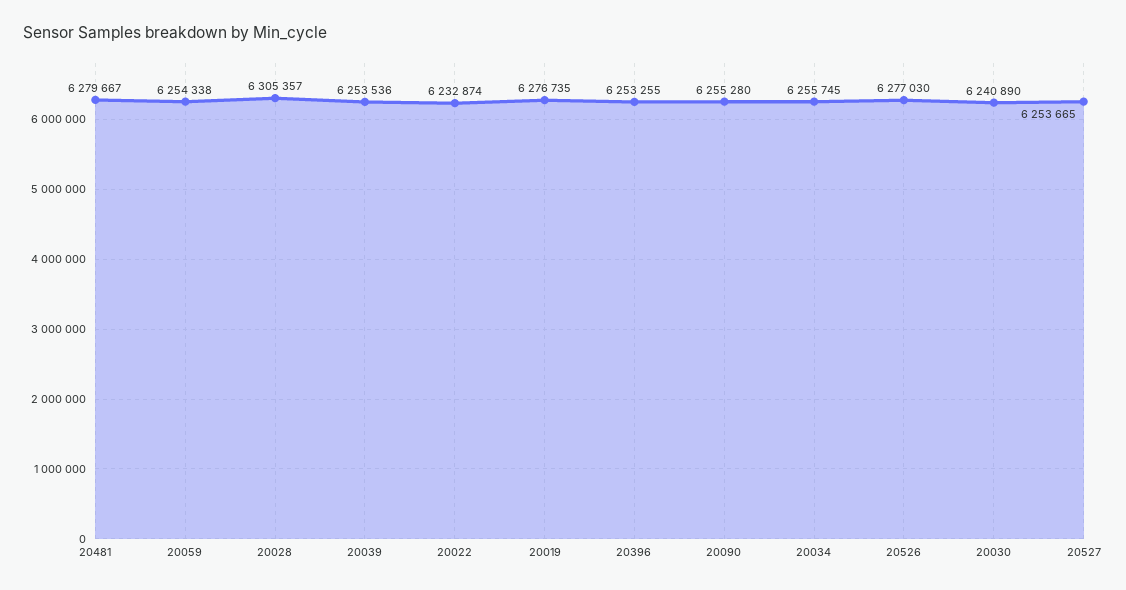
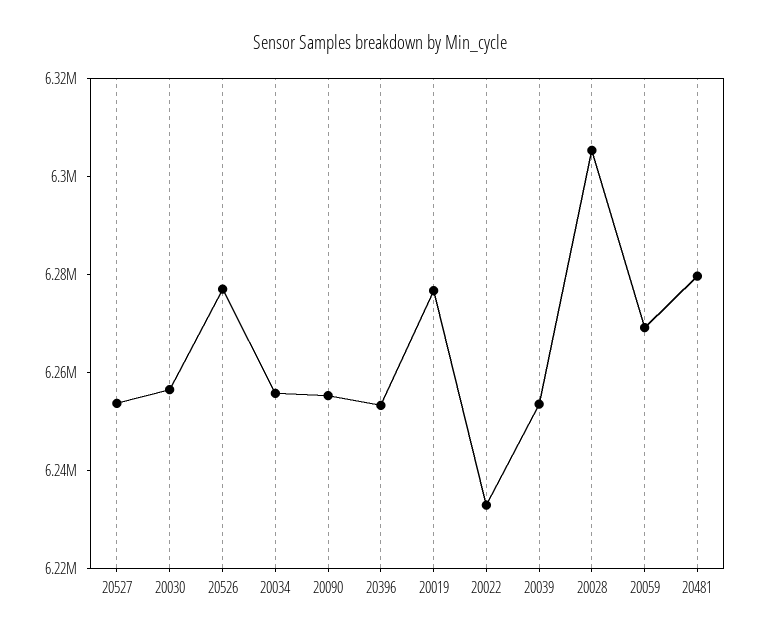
20059: 6254338 -> 6270000
20030: 6240890 -> 6255000

